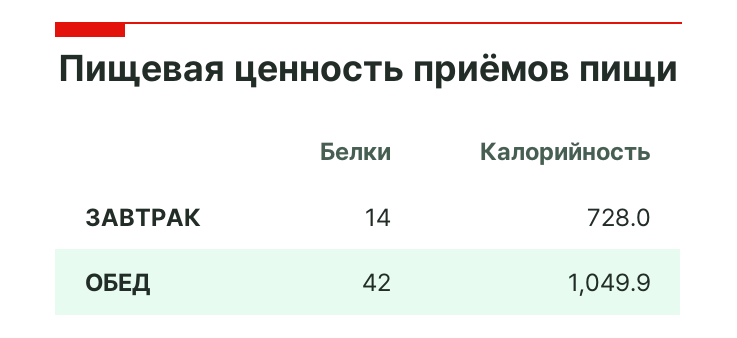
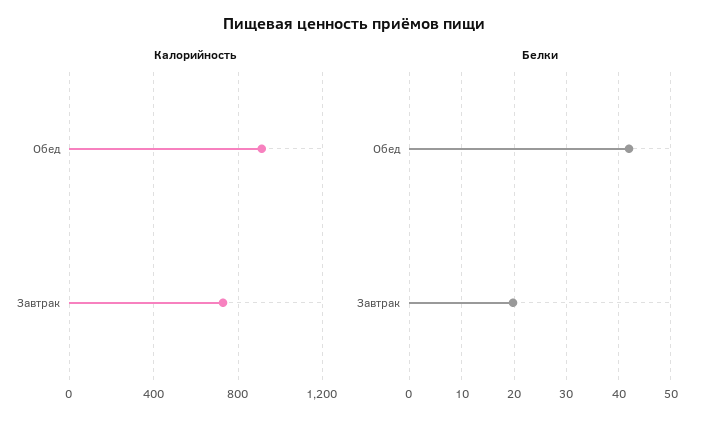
Белки, ЗАВТРАК: 14 -> 20
Калорийность, ОБЕД: 1049.9 -> 900

